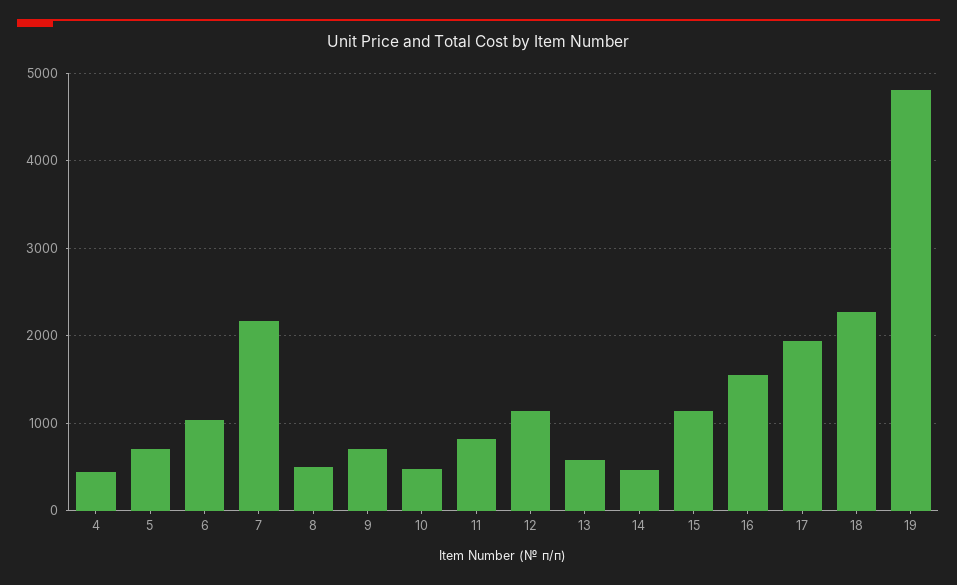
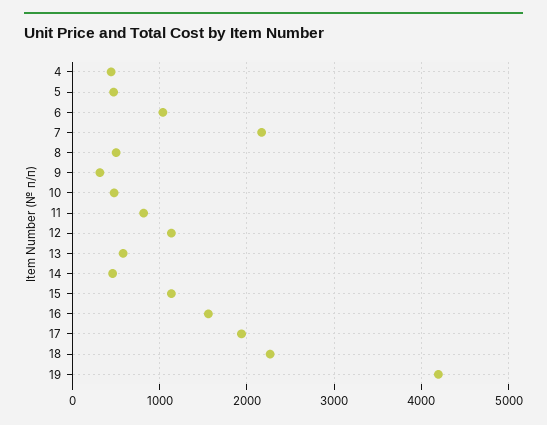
5: 700 -> 500
9: 700 -> 300
19: 4800 -> 4200

